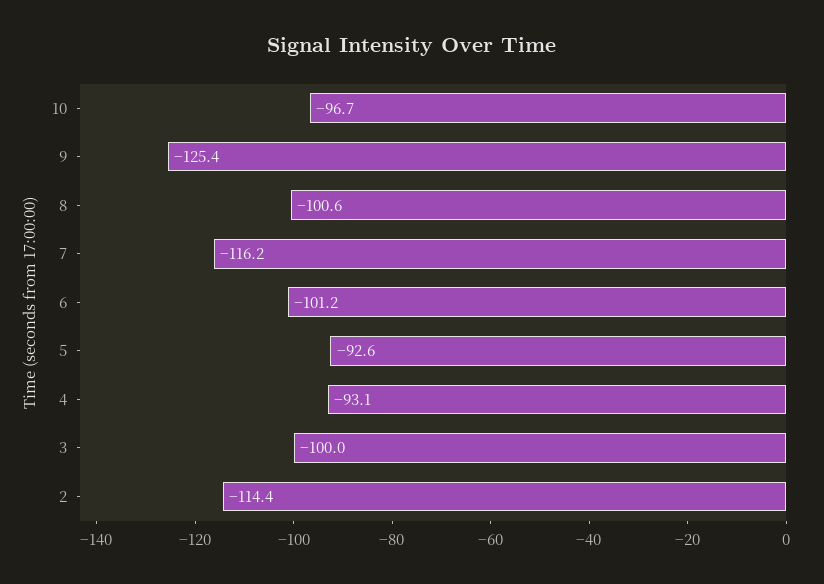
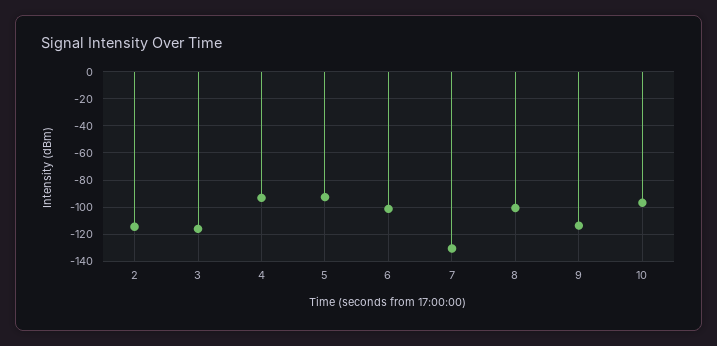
9: -125.4 -> -115
7: -116.2 -> -130
3: -100 -> -115

